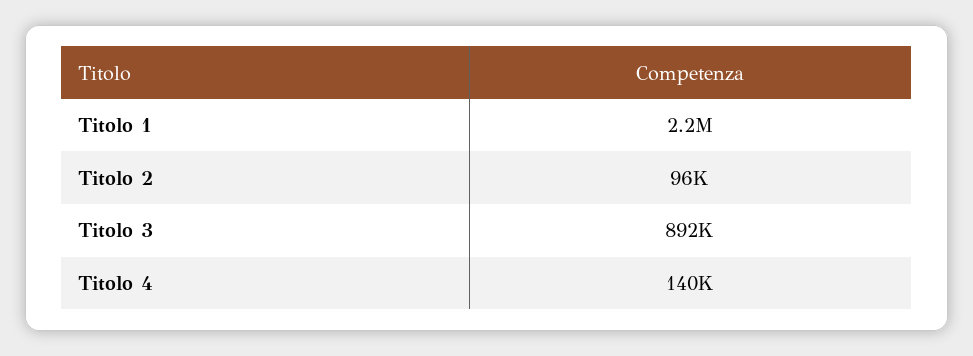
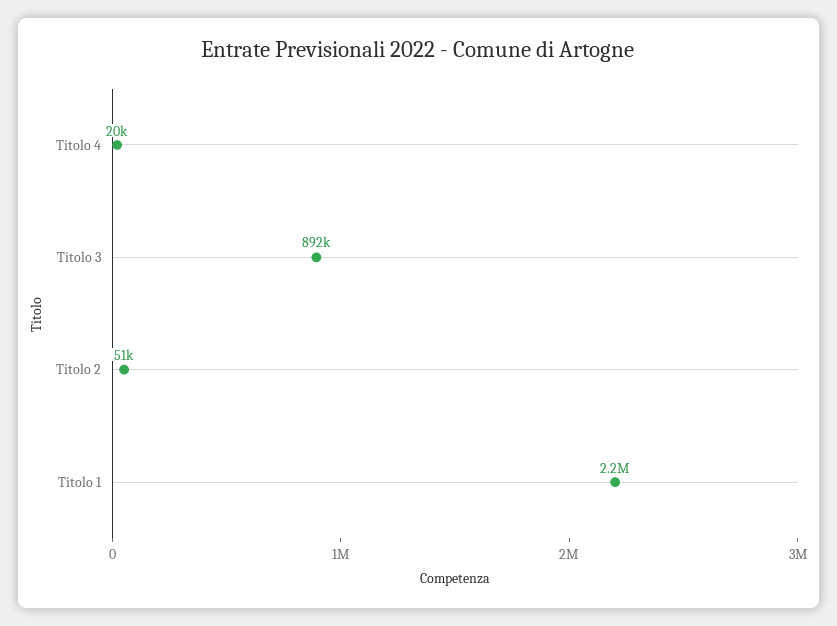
Titolo 2: 96000 -> 51000
Titolo 4: 140000 -> 20000

